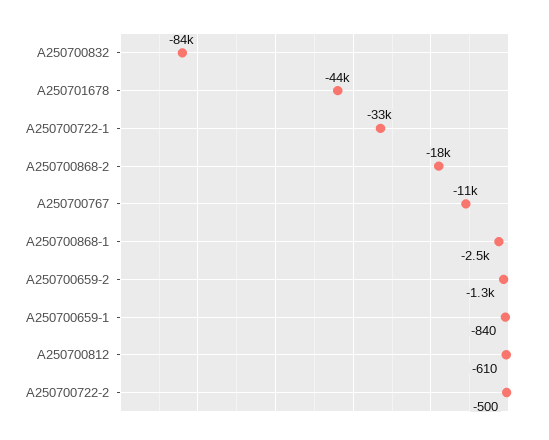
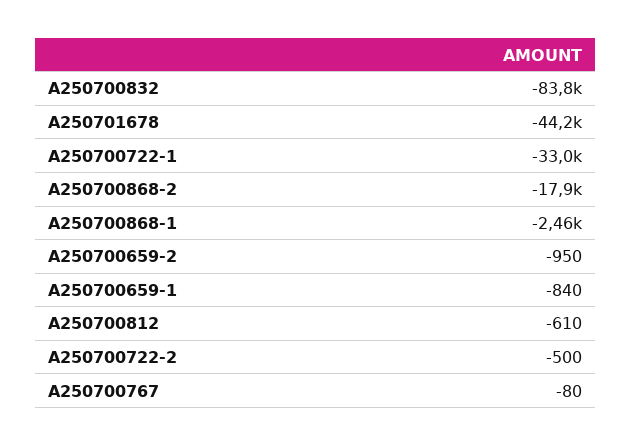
A250700767: -11000 -> -80
A250700659-2: -1300 -> -950

